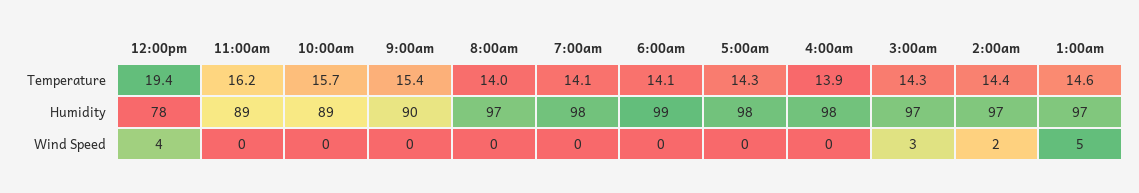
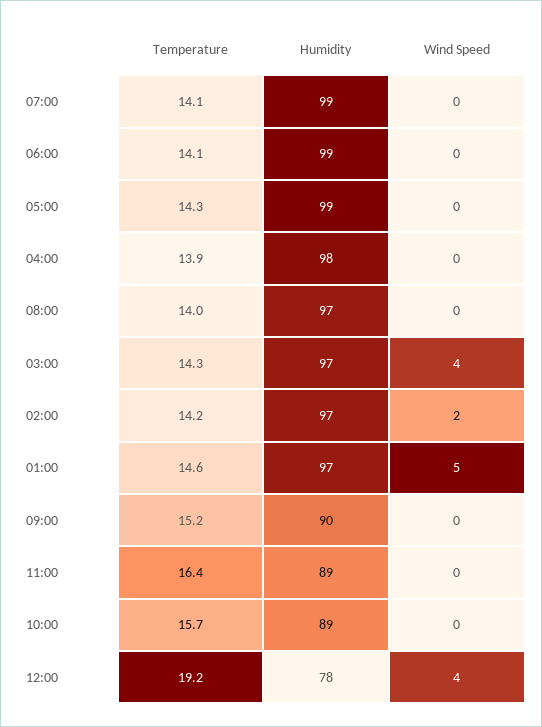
12:00pm, Temperature: 19.4 -> 19.2
11:00am, Temperature: 16.2 -> 16.4
9:00am, Temperature: 15.4 -> 15.2
2:00am, Temperature: 14.4 -> 14.2
7:00am, Humidity: 98 -> 99
5:00am, Humidity: 98 -> 99
3:00am, Wind Speed: 3 -> 4

